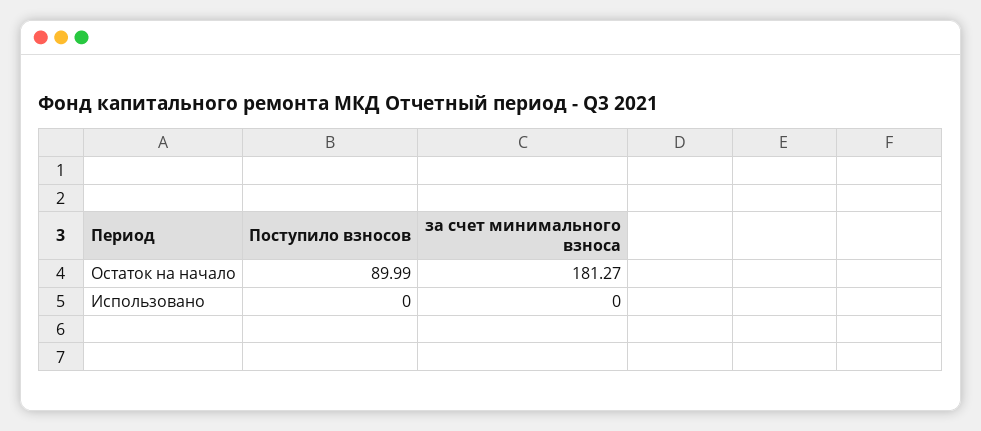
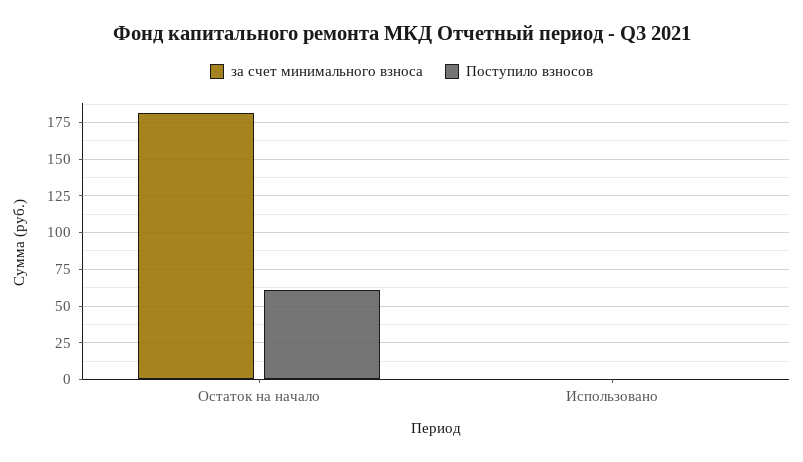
Поступило взносов, Остаток на начало: 89.99 -> 60

